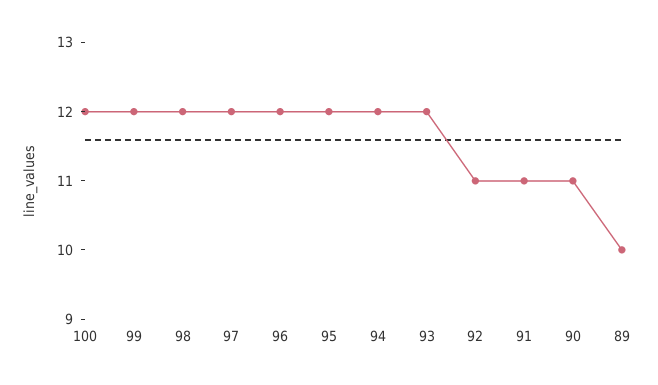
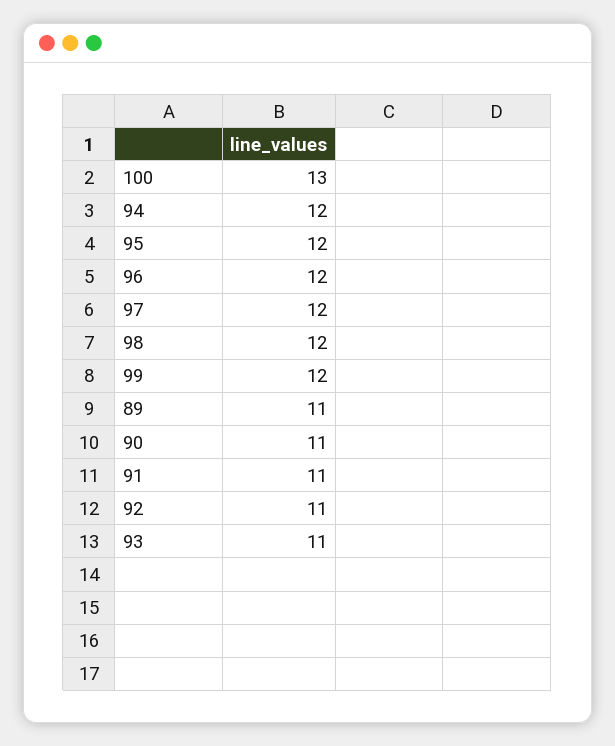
100: 12 -> 13
93: 12 -> 11
89: 10 -> 11

